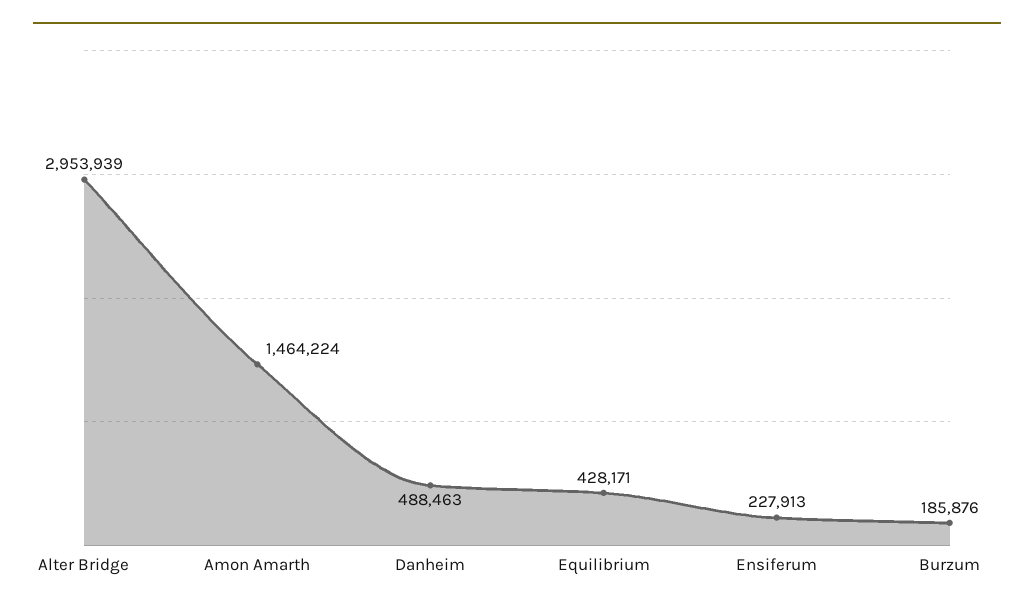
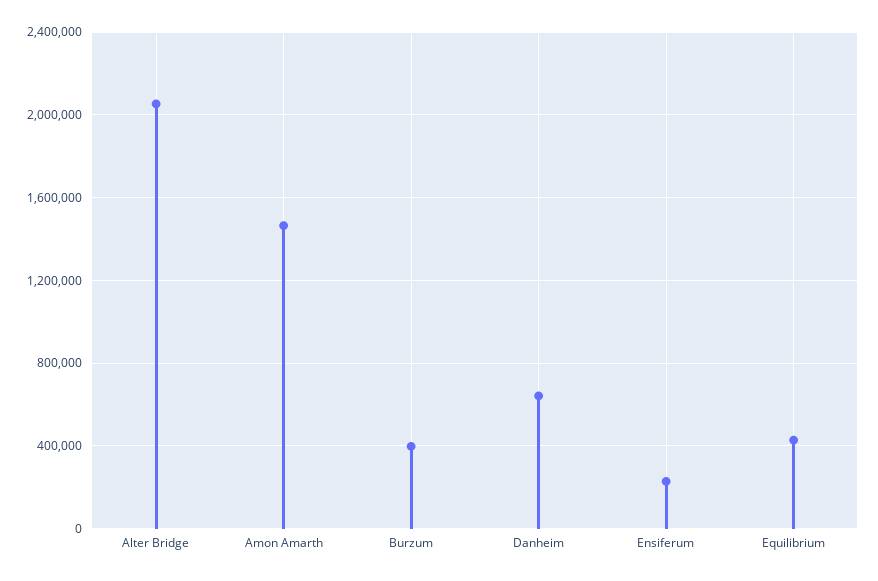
Alter Bridge: 2953939 -> 2050000
Danheim: 488463 -> 650000
Burzum: 185876 -> 400000

